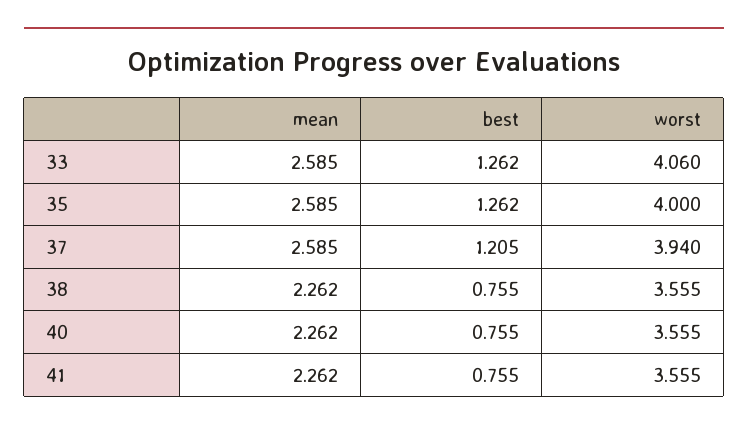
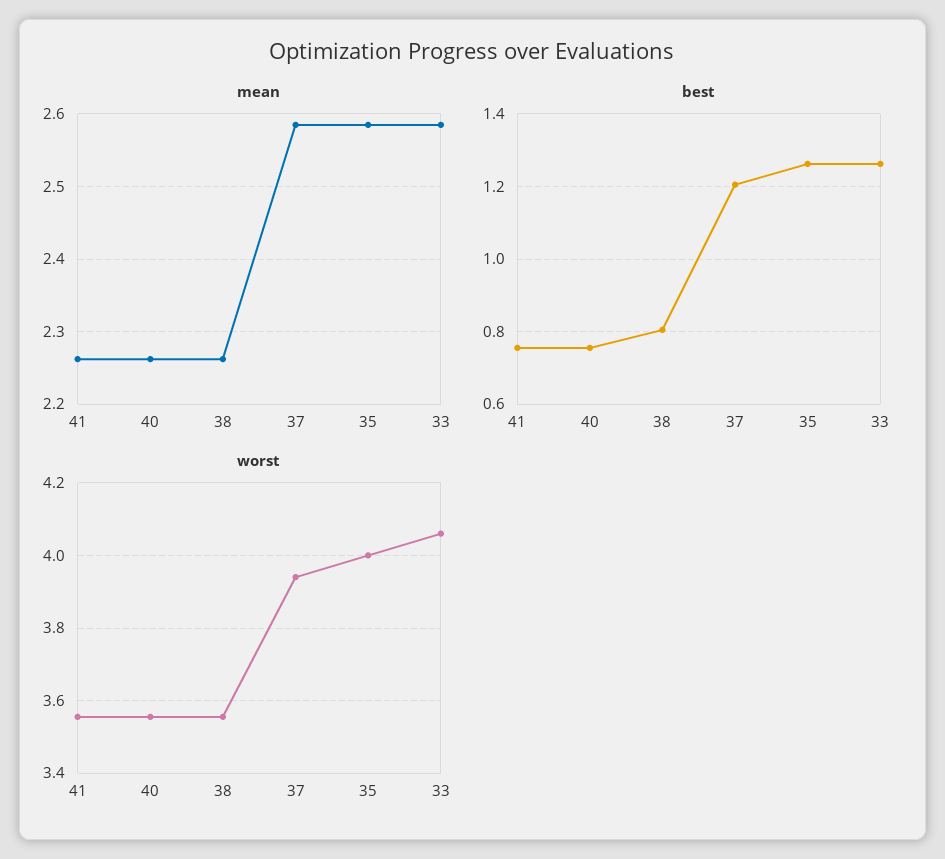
best, 38: 0.755 -> 0.8

